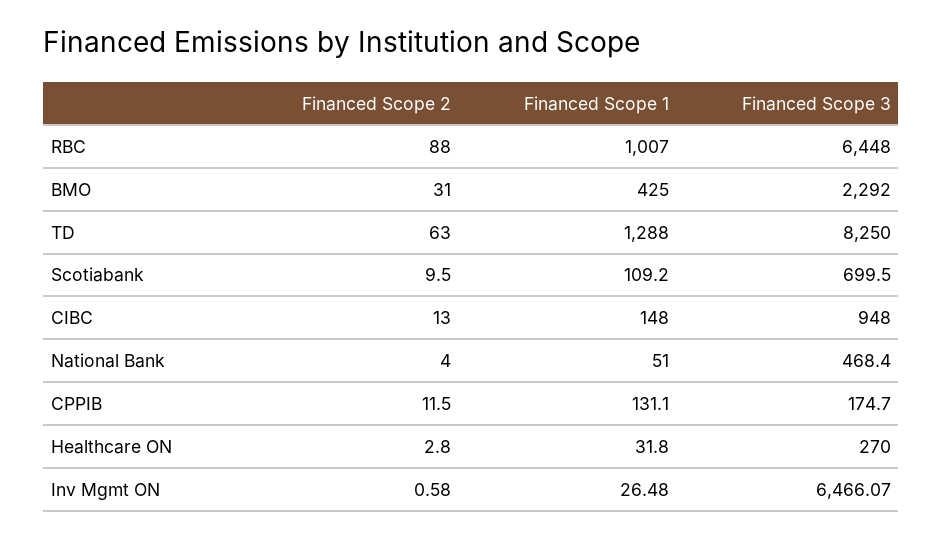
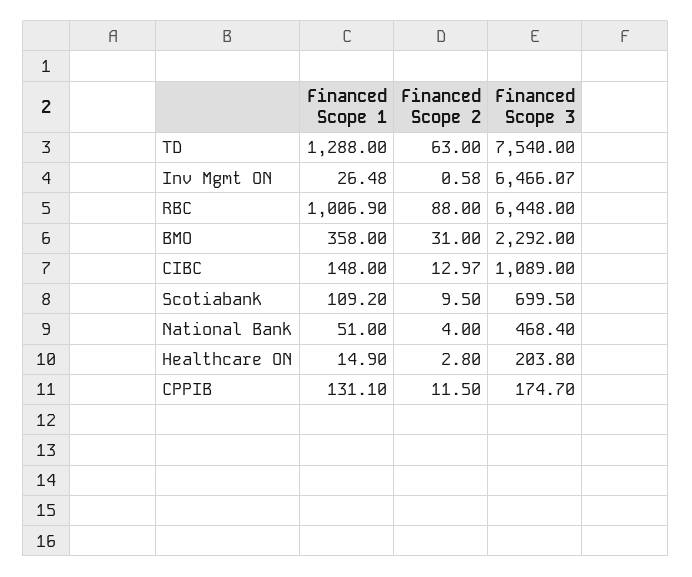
Financed Scope 1, RBC: 1007 -> 1006.9
Financed Scope 1, BMO: 425 -> 358
Financed Scope 3, TD: 8250 -> 7540
Financed Scope 2, CIBC: 13 -> 12.97
Financed Scope 3, CIBC: 948 -> 1089
Financed Scope 1, Healthcare ON: 31.8 -> 14.9
Financed Scope 3, Healthcare ON: 270 -> 203.8

